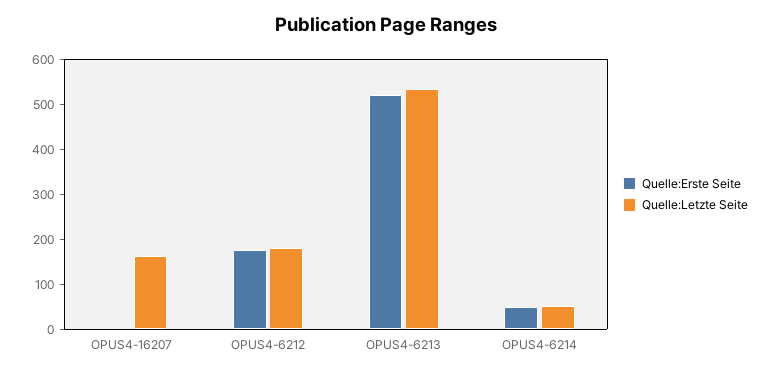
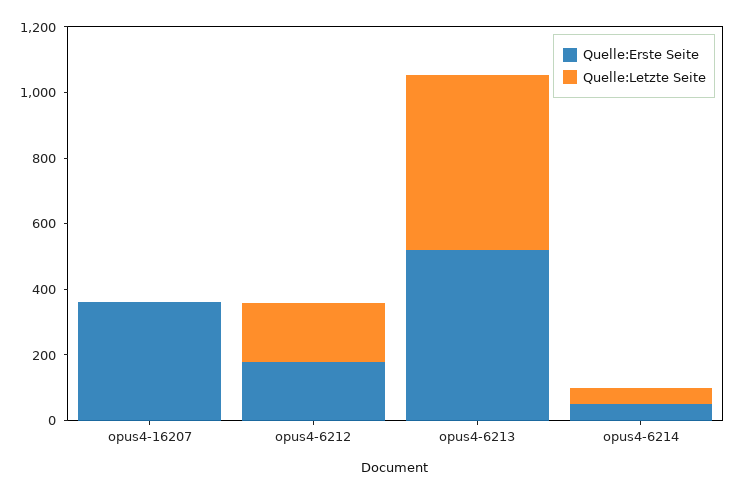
Quelle:Erste Seite, OPUS4-16207: 0 -> 350
Quelle:Letzte Seite, OPUS4-16207: 160 -> 0

